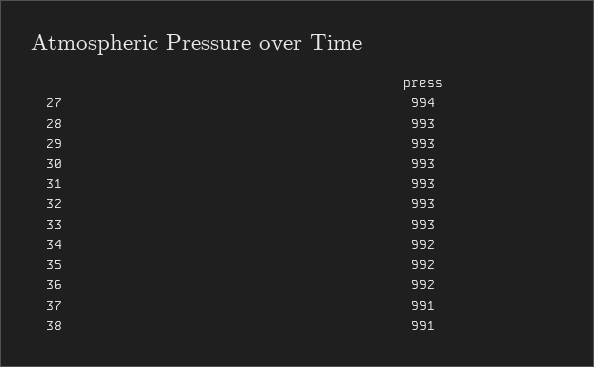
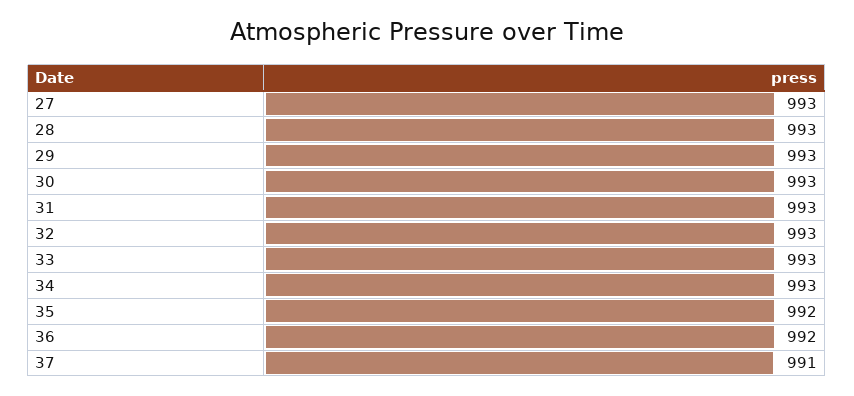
27: 994 -> 993
34: 992 -> 993
38: 991 -> none

